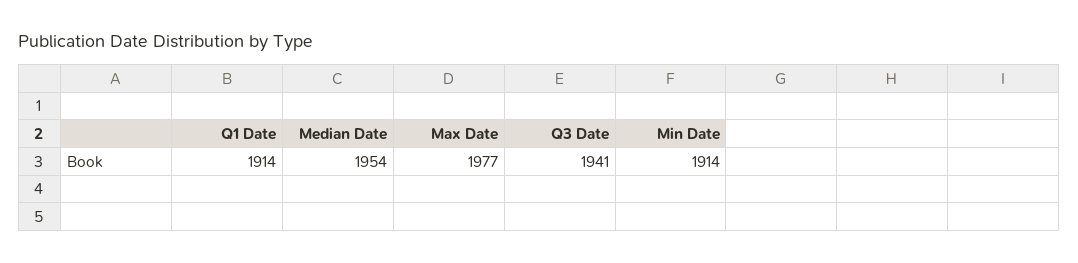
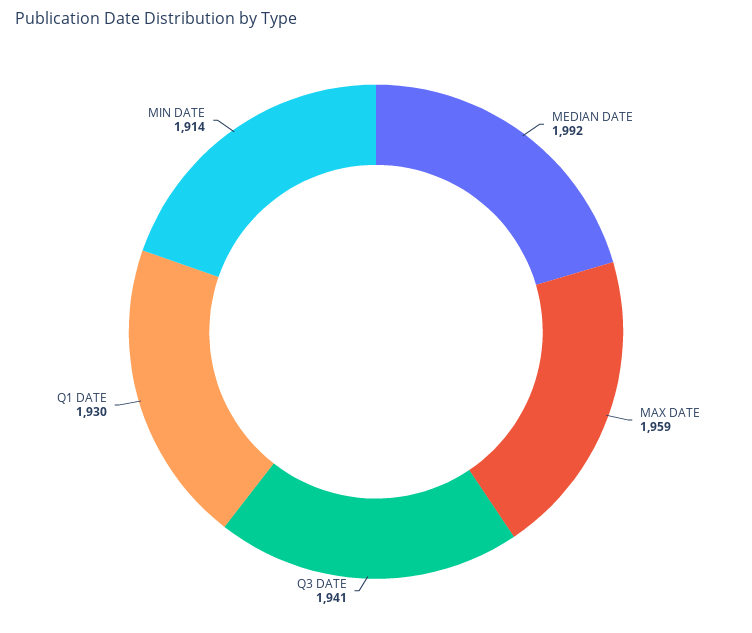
Q1 Date: 1914 -> 1930
Median Date: 1954 -> 1992
Max Date: 1977 -> 1959

